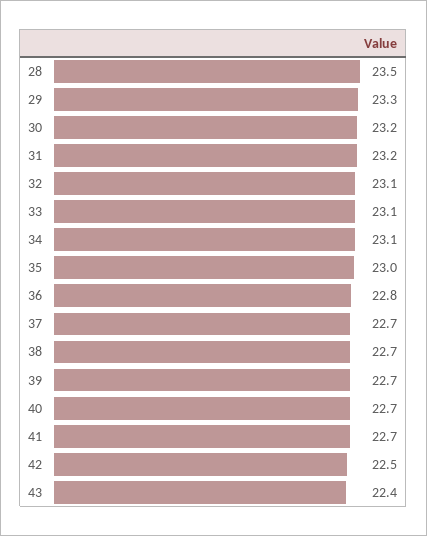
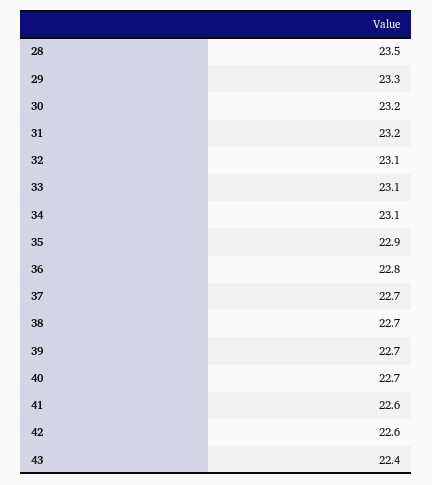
35: 23 -> 22.9
41: 22.7 -> 22.6
42: 22.5 -> 22.6

